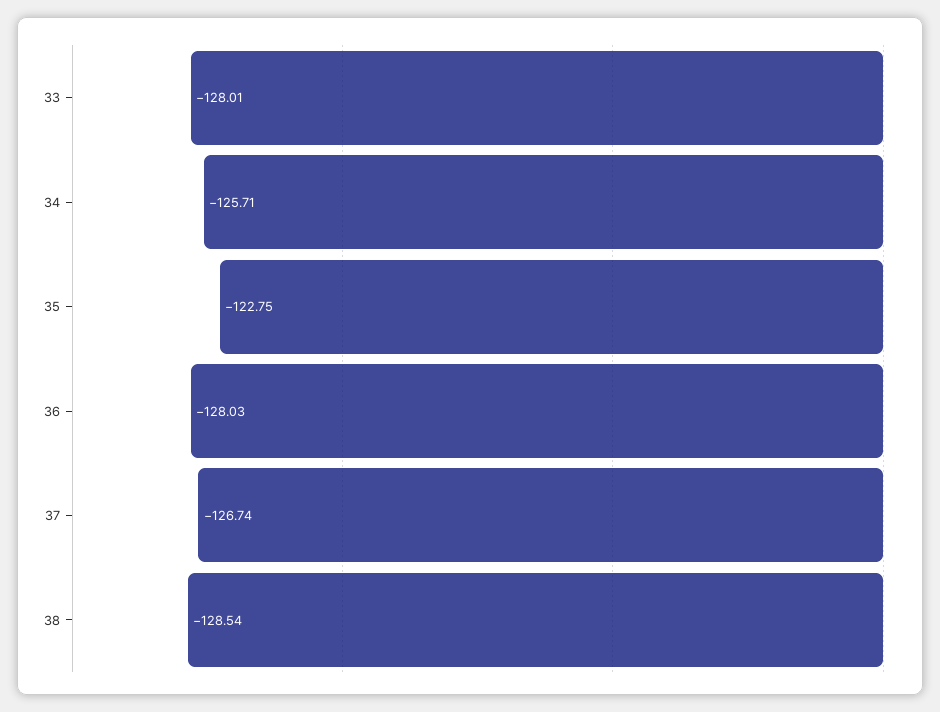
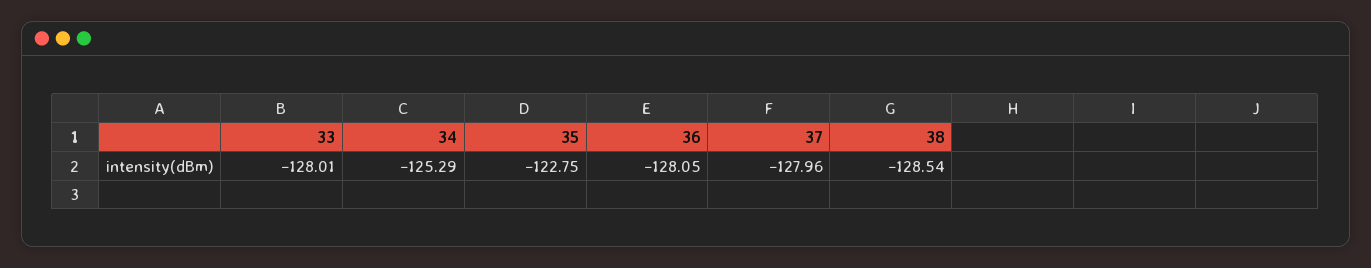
34: -125.71 -> -125.29
36: -128.03 -> -128.05
37: -126.74 -> -127.96

